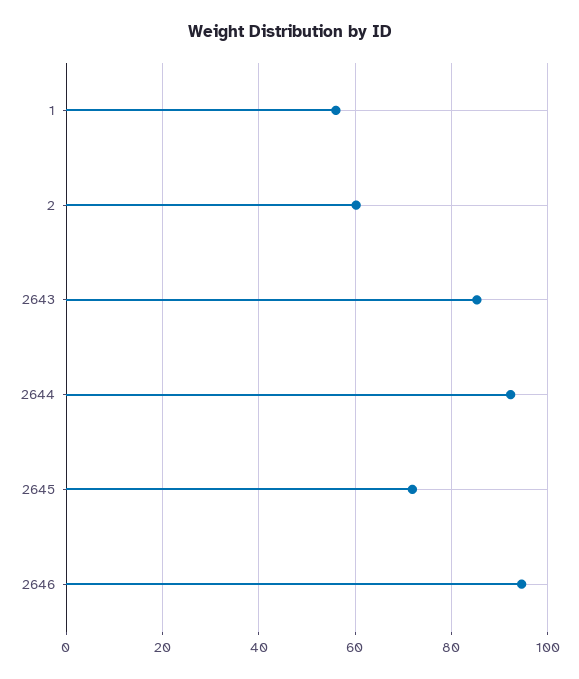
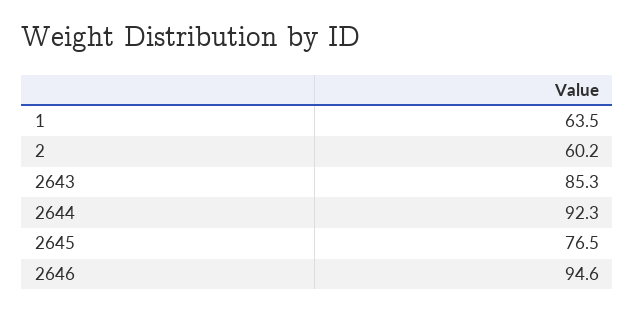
1: 56 -> 63.5
2645: 72 -> 76.5

